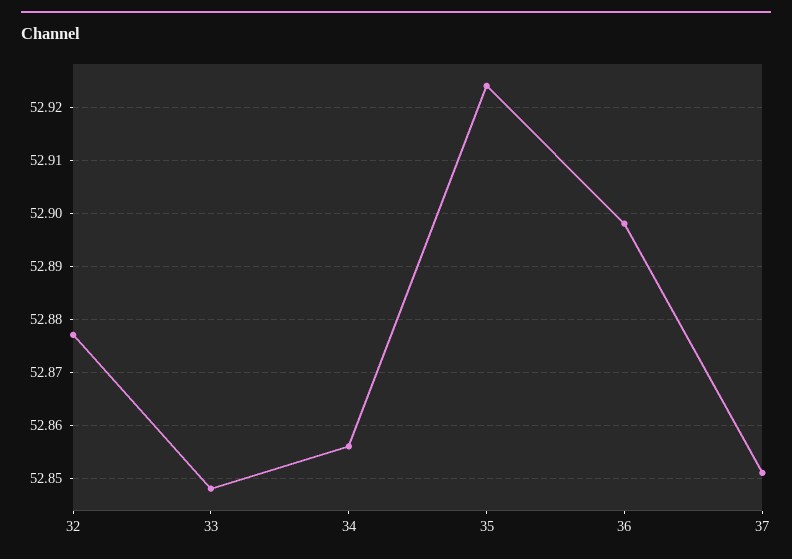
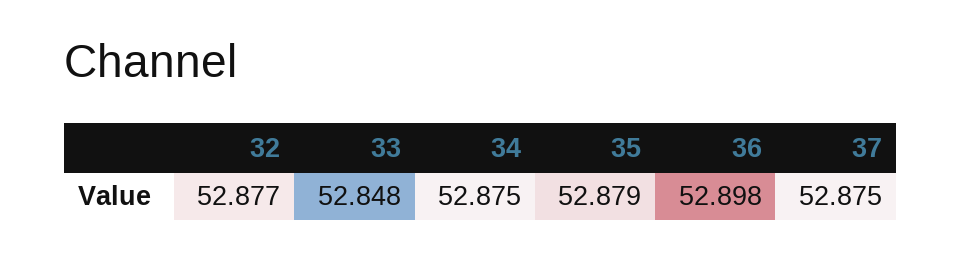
34: 52.855 -> 52.875
35: 52.925 -> 52.879
37: 52.85 -> 52.875

